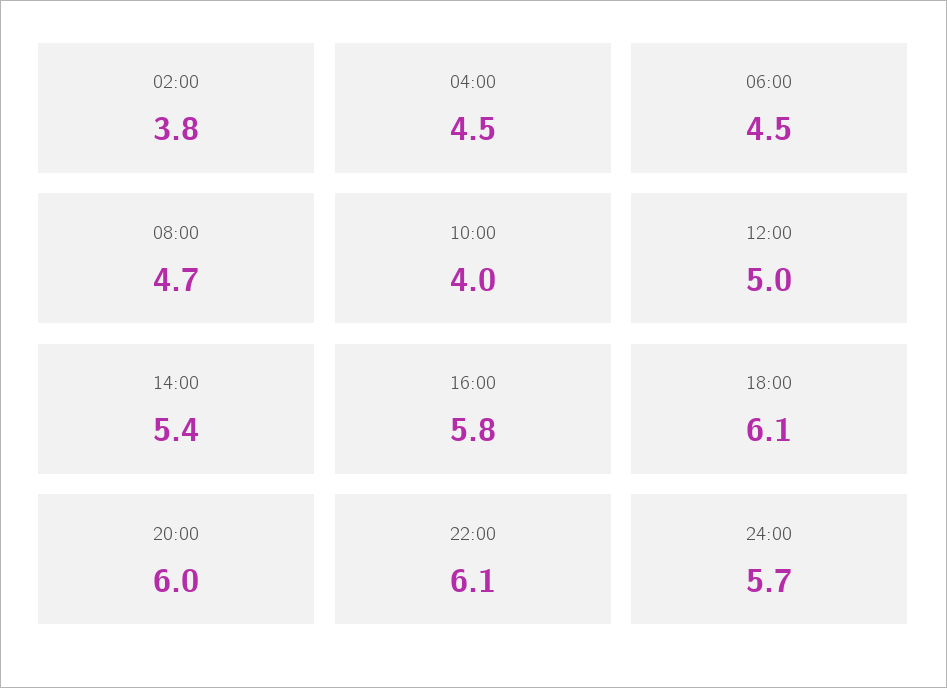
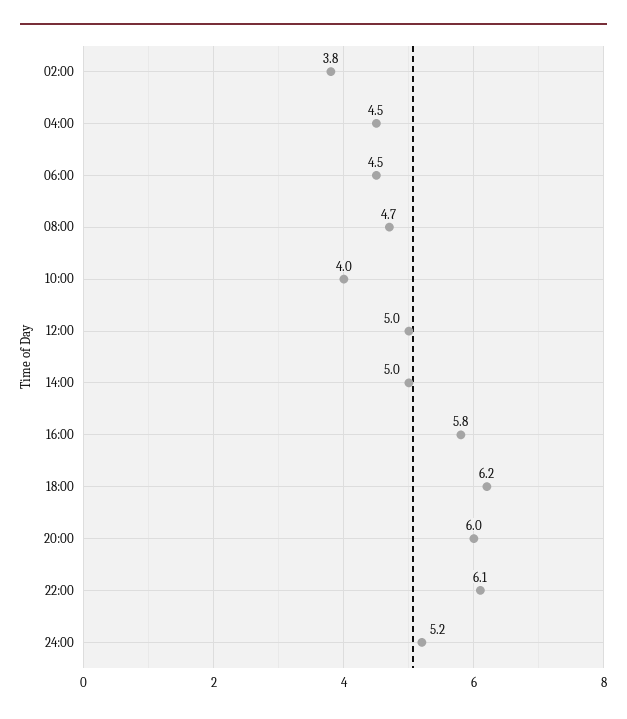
14:00: 5.4 -> 5
18:00: 6.1 -> 6.2
24:00: 5.7 -> 5.2

